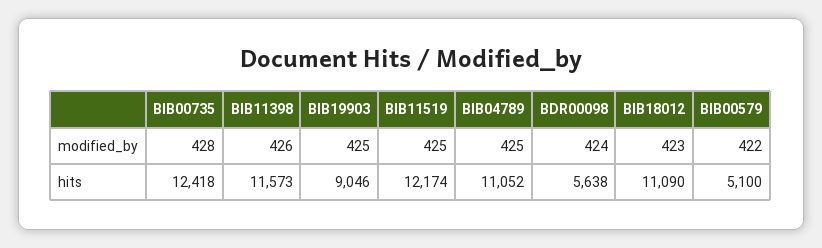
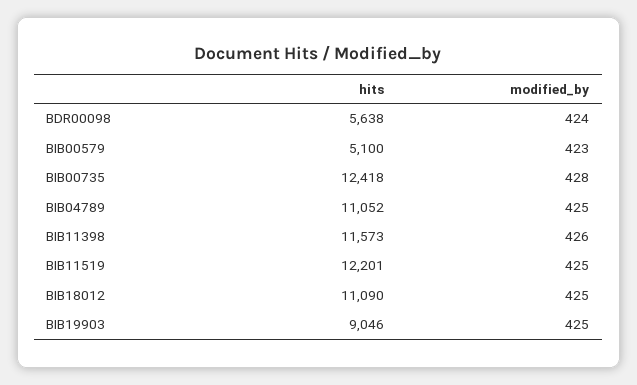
BIB18012, modified_by: 423 -> 425
BIB00579, modified_by: 422 -> 423
BIB11519, hits: 12174 -> 12201

